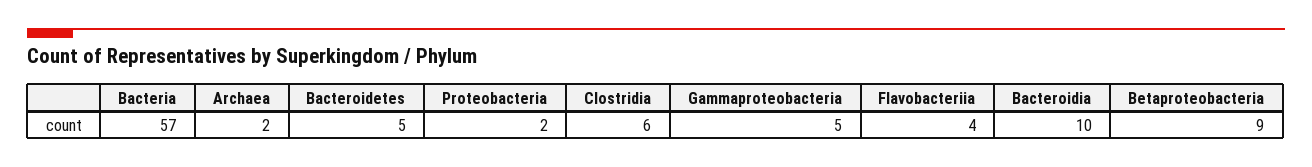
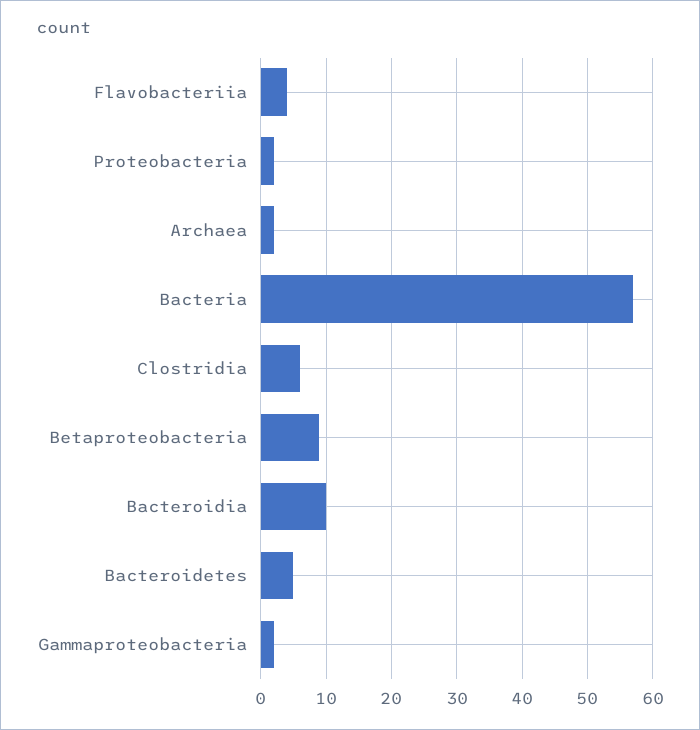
Gammaproteobacteria: 5 -> 2

